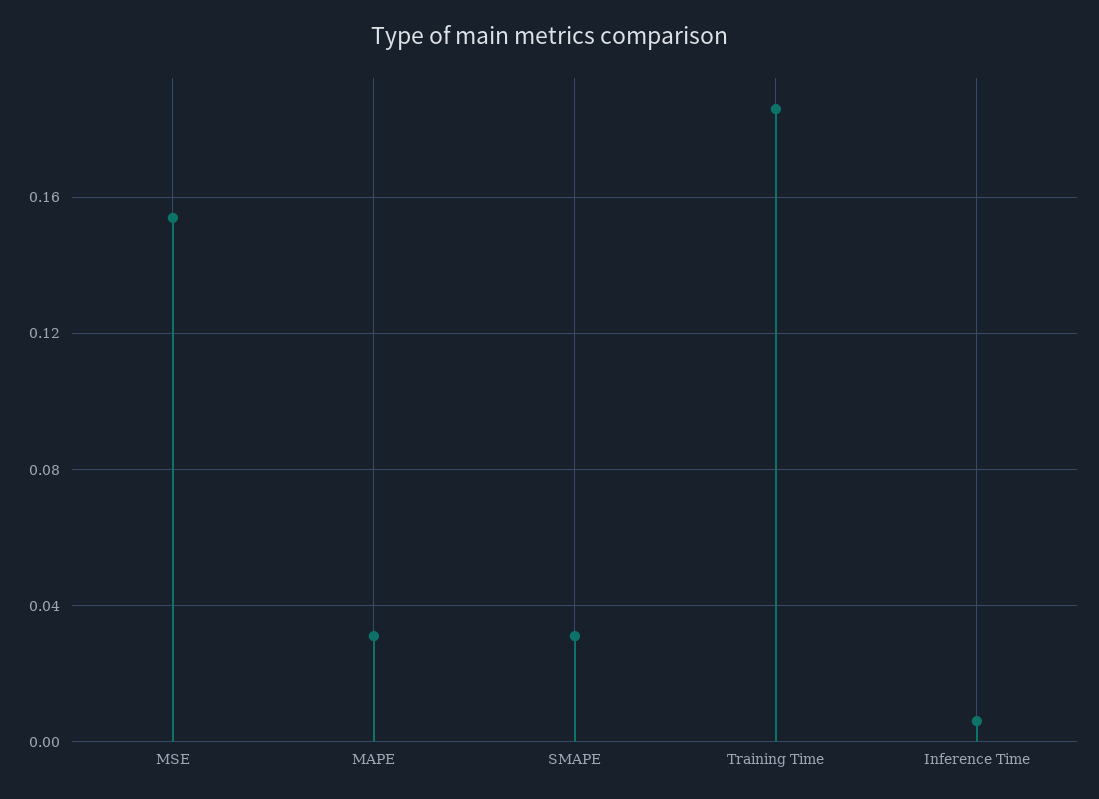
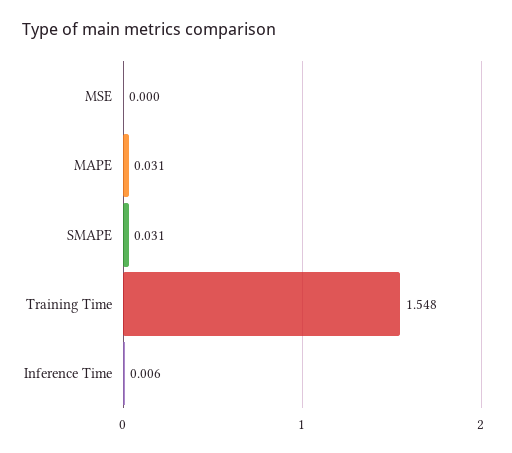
MSE: 0.155 -> 0
Training Time: 0.185 -> 1.548

